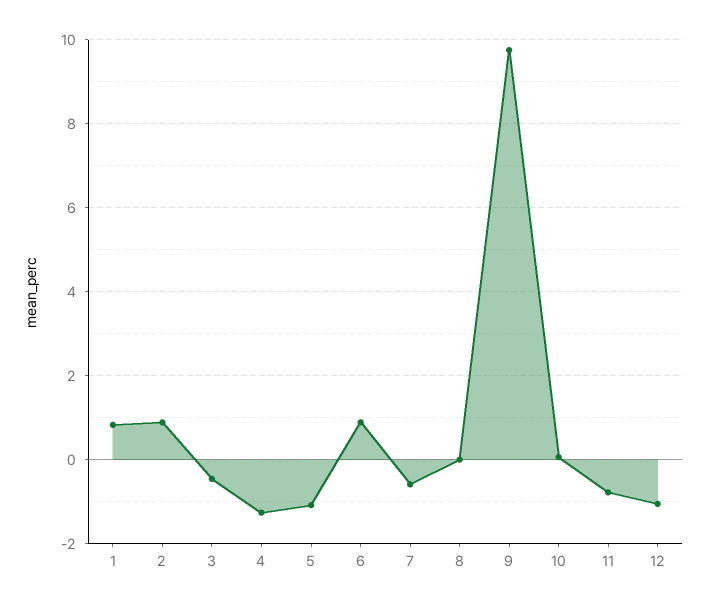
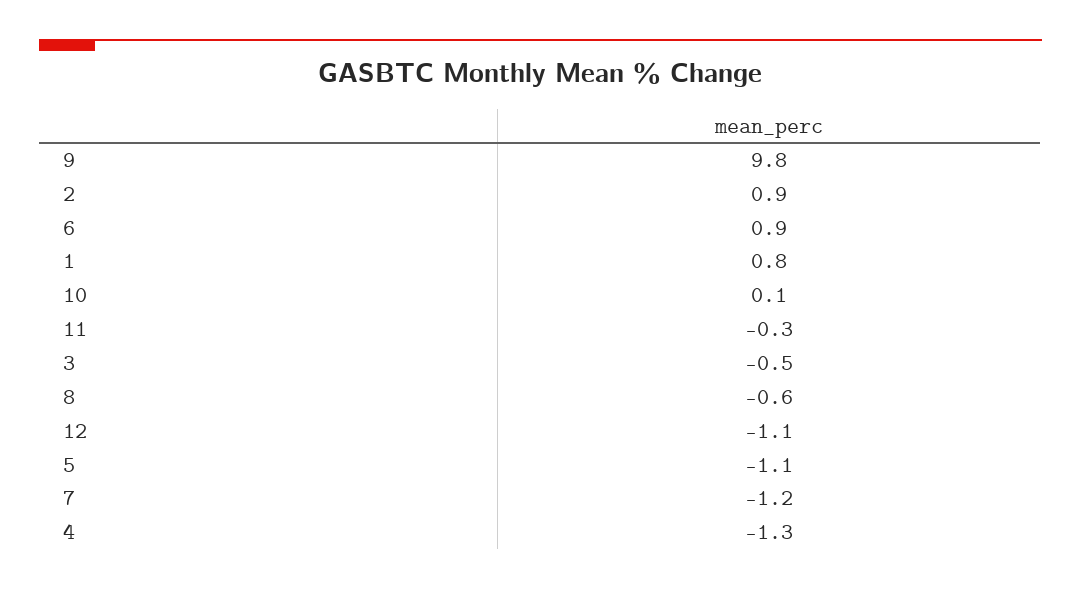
7: -0.6 -> -1.2
8: 0 -> -0.6
11: -0.8 -> -0.3

